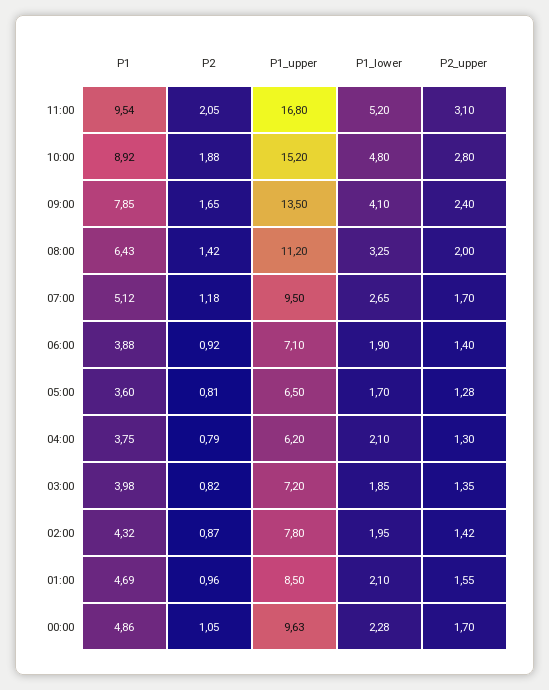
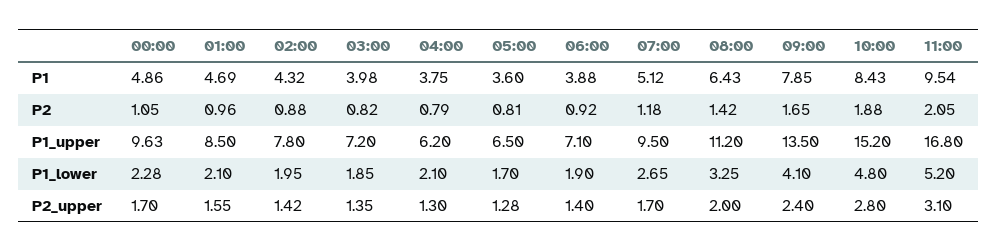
P1, 10:00: 8.92 -> 8.43
P2, 02:00: 0.87 -> 0.88

